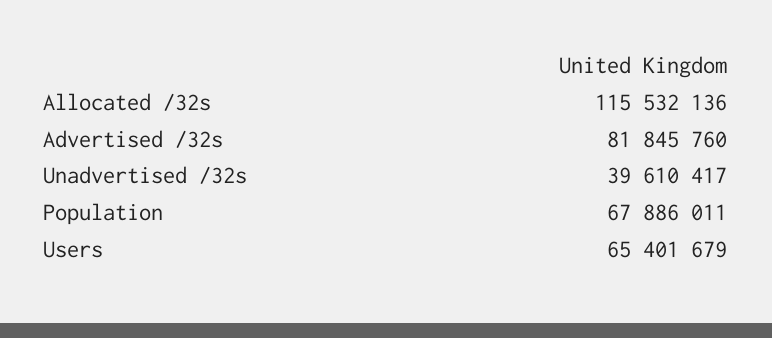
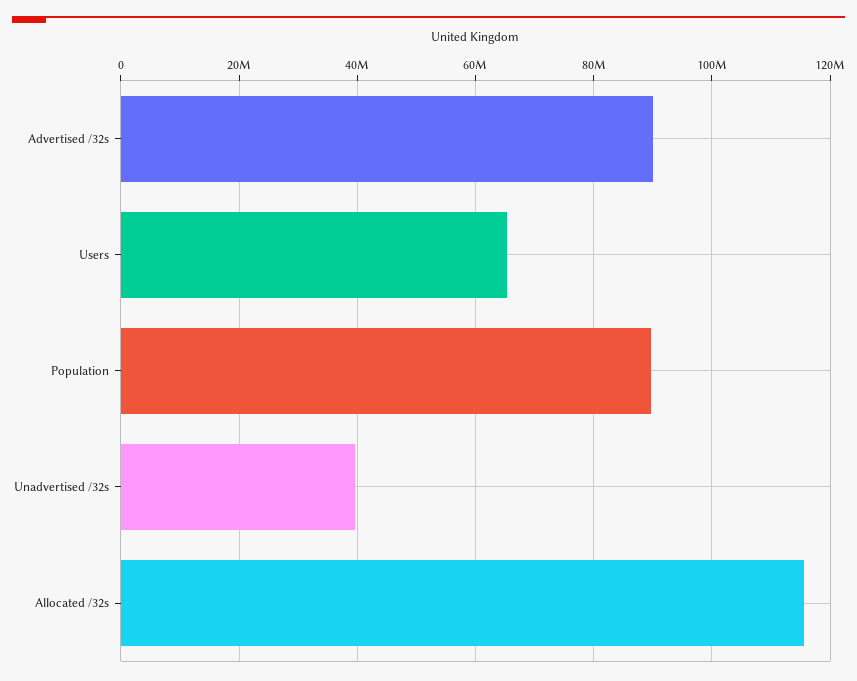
Advertised /32s: 81845760 -> 90000000
Population: 67886011 -> 90000000

